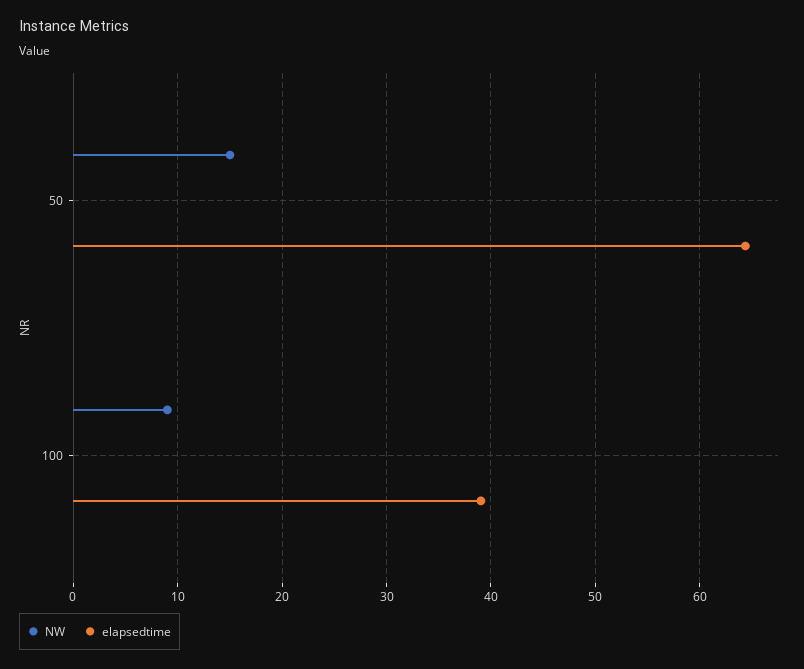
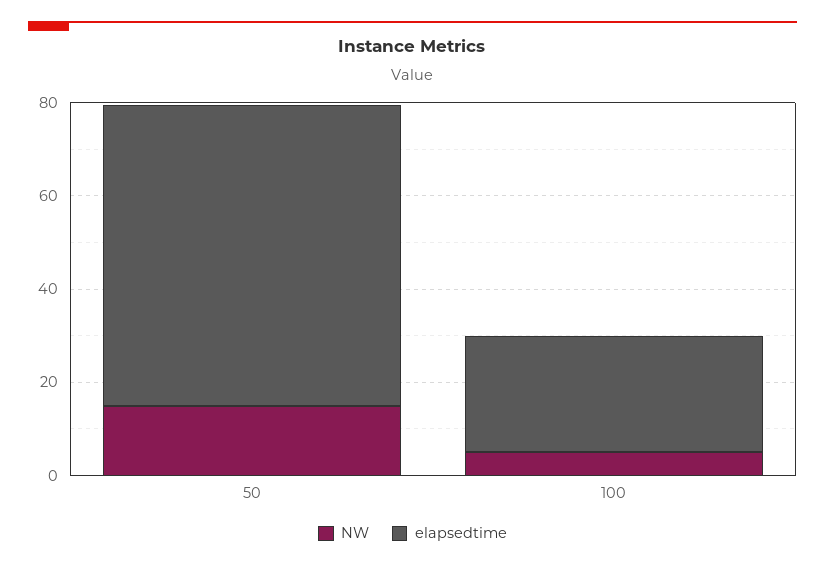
NW, 100: 9 -> 5
elapsedtime, 100: 39 -> 25

